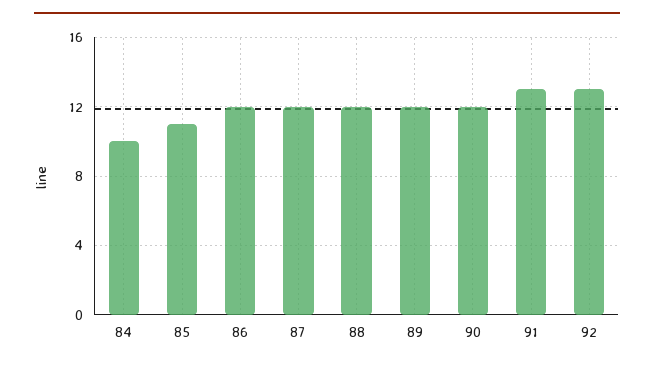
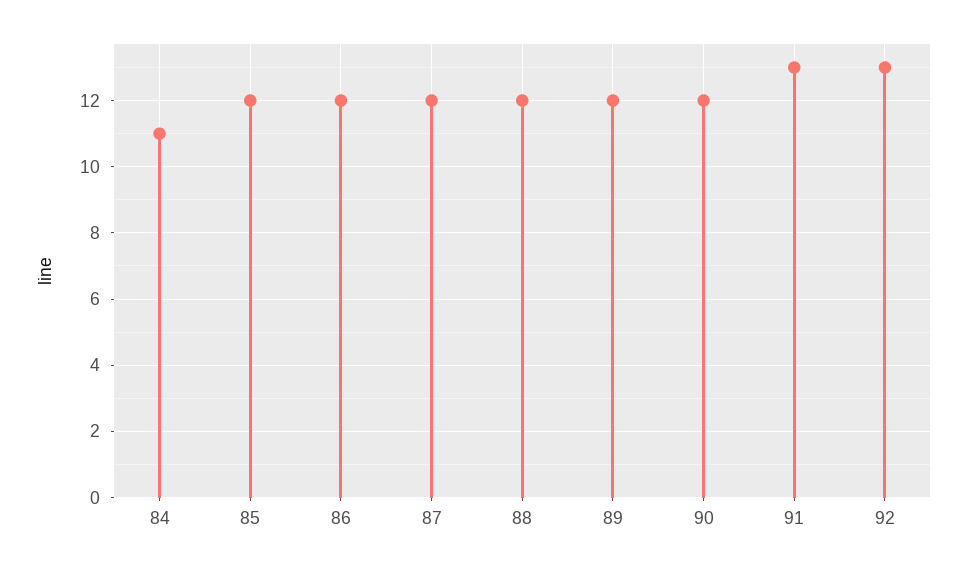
84: 10 -> 11
85: 11 -> 12

